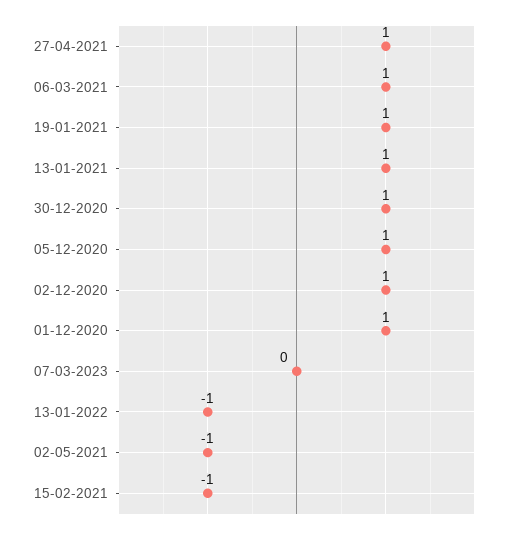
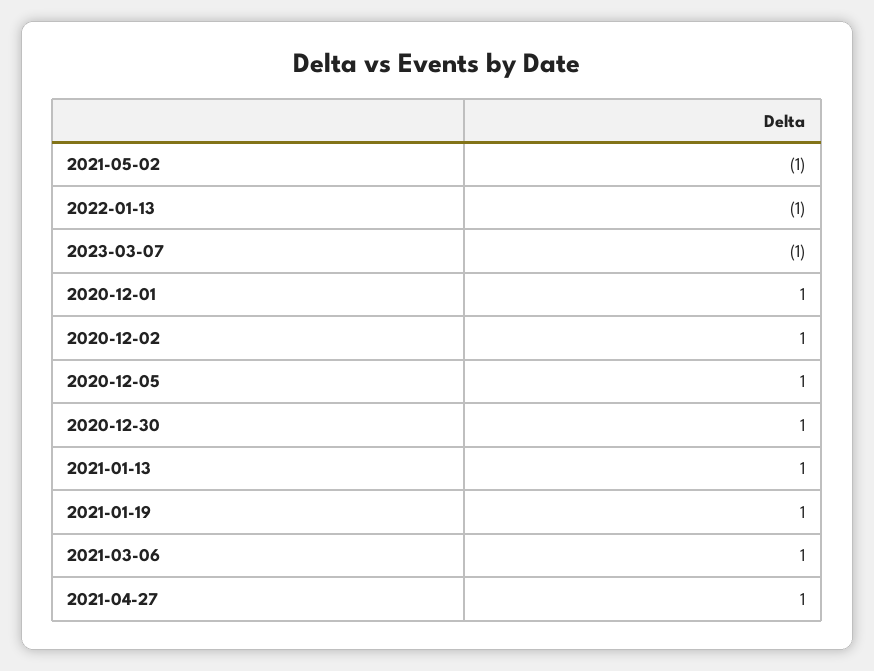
07-03-2023: 0 -> -1
15-02-2021: -1 -> none

